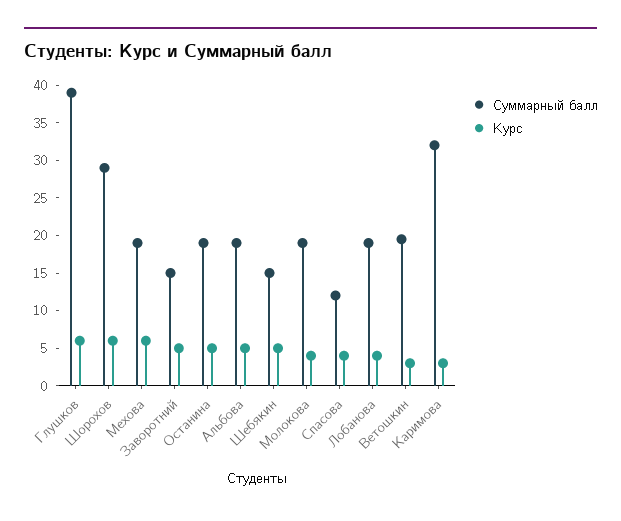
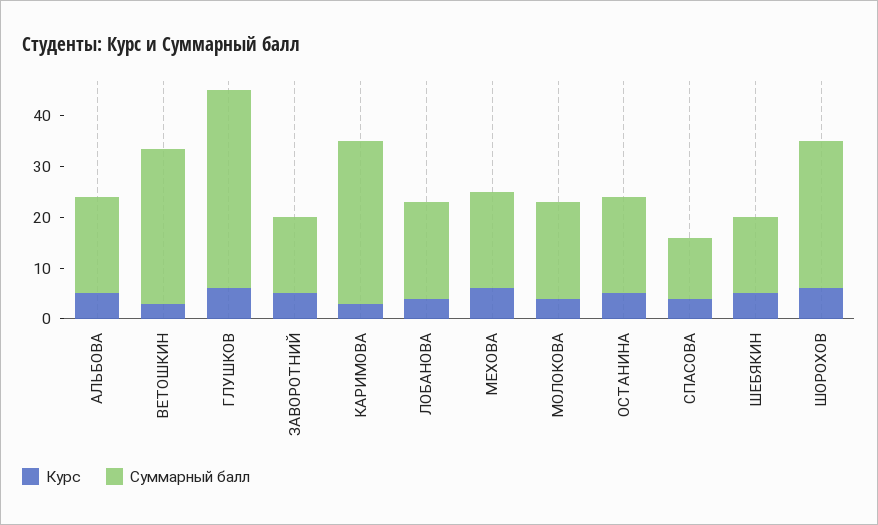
Суммарный балл, Ветошкин: 20 -> 30

